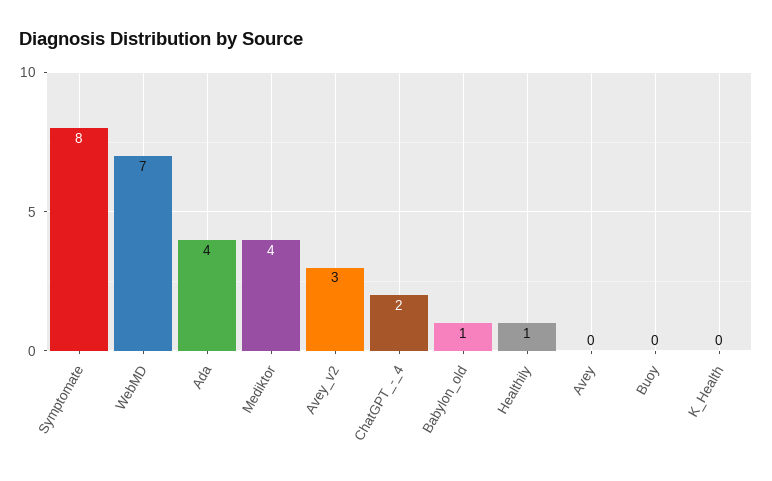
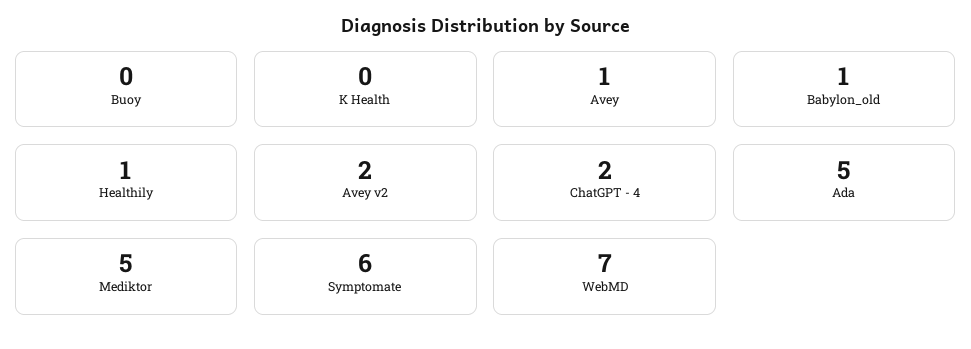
Symptomate: 8 -> 6
Ada: 4 -> 5
Mediktor: 4 -> 5
Avey_v2: 3 -> 2
Avey: 0 -> 1

